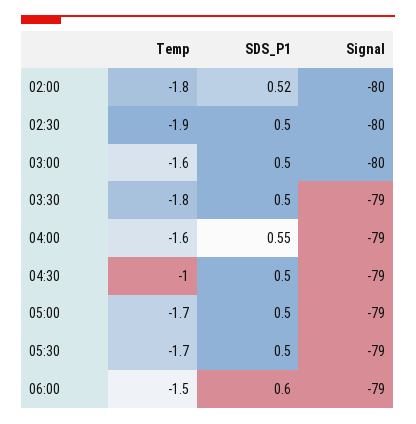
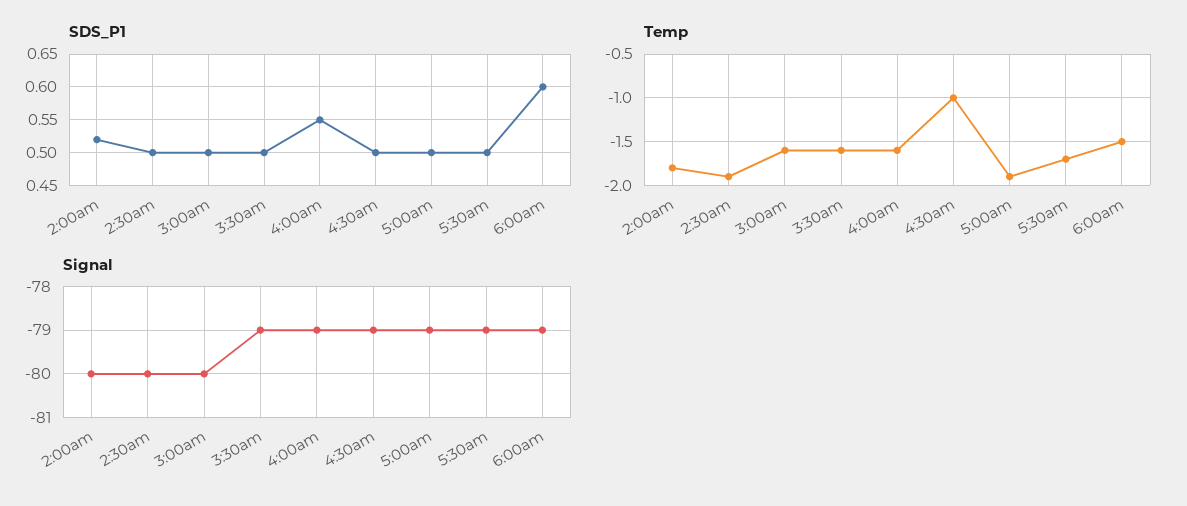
Temp, 03:30: -1.8 -> -1.6
Temp, 05:00: -1.7 -> -1.9

